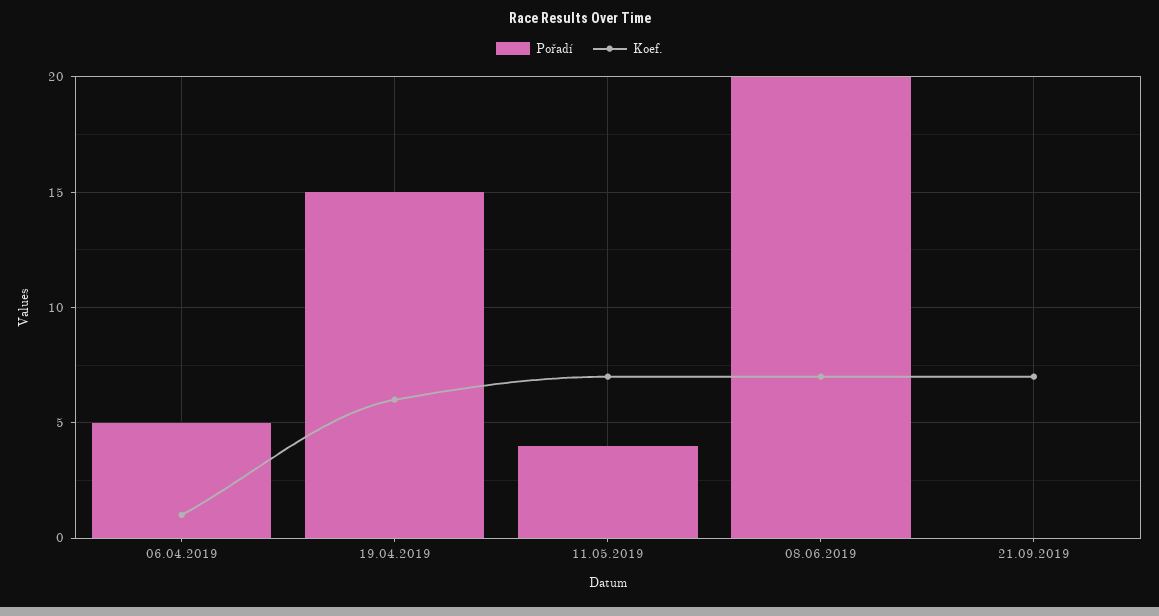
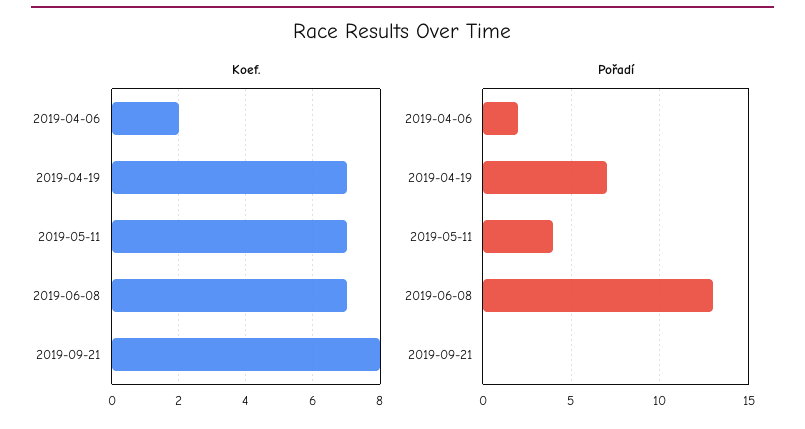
Pořadí, 06.04.2019: 5 -> 2
Koef., 06.04.2019: 1 -> 2
Pořadí, 19.04.2019: 15 -> 7
Koef., 19.04.2019: 6 -> 7
Pořadí, 08.06.2019: 20 -> 13
Koef., 21.09.2019: 7 -> 8

